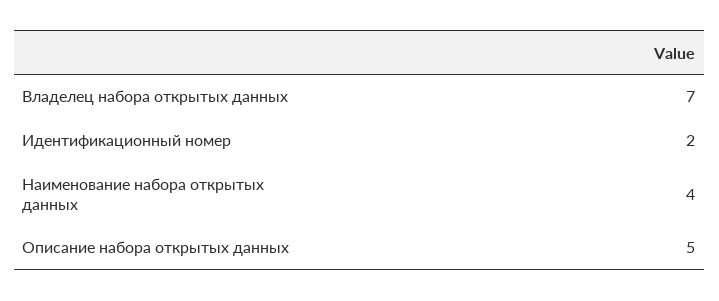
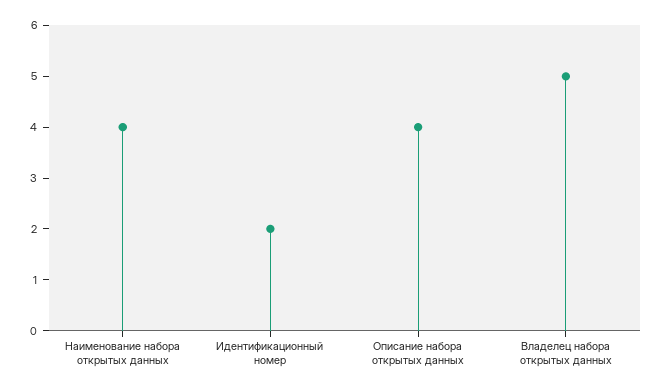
Владелец набора открытых данных: 7 -> 5
Описание набора открытых данных: 5 -> 4

